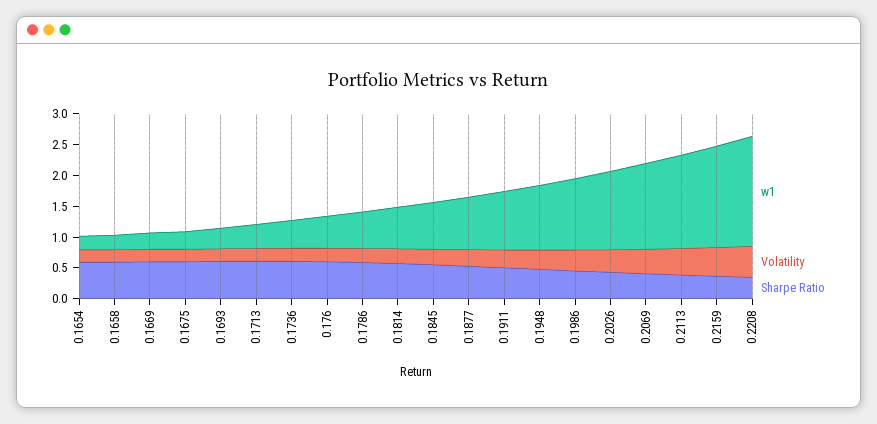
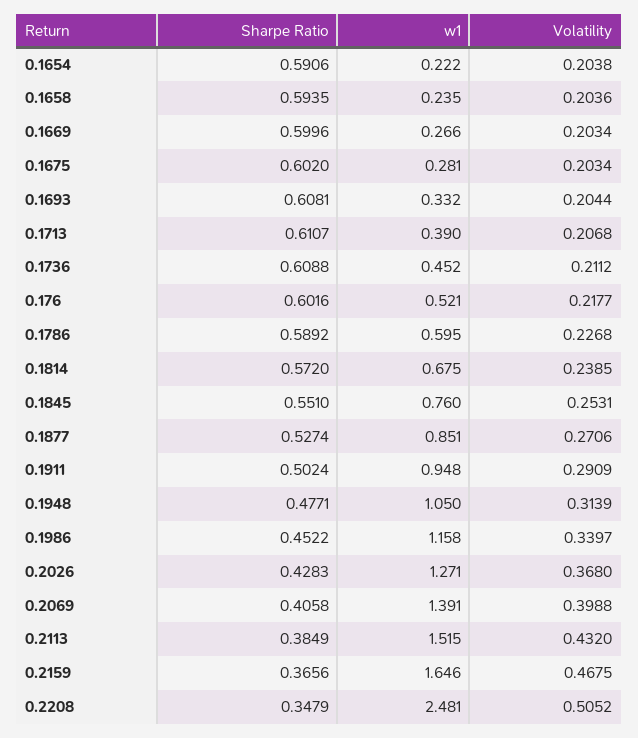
w1, 0.2208: 1.75 -> 2.481

